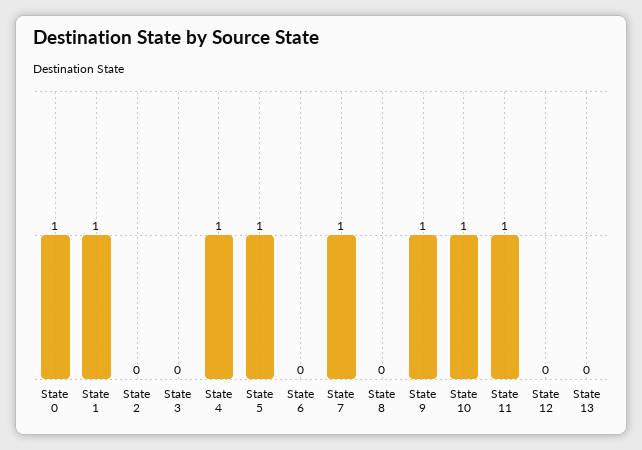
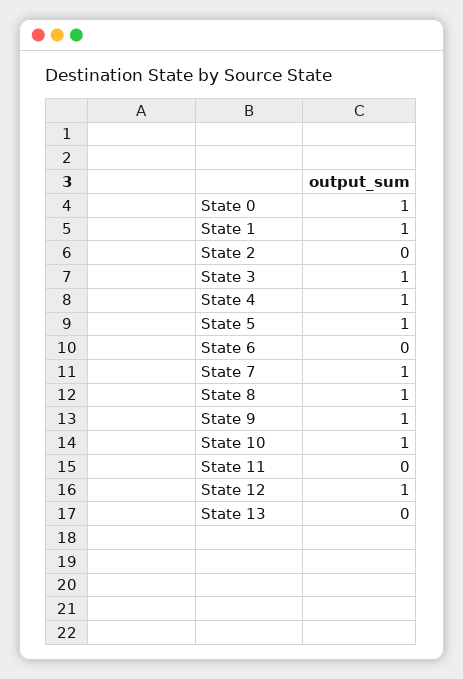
State 3: 0 -> 1
State 8: 0 -> 1
State 11: 1 -> 0
State 12: 0 -> 1

